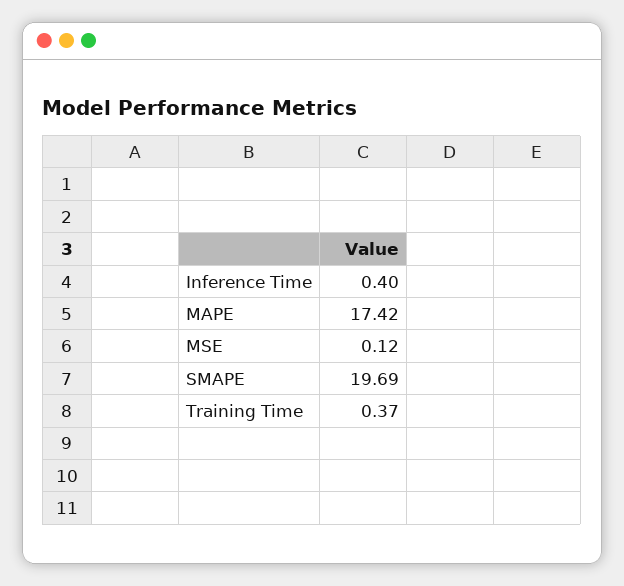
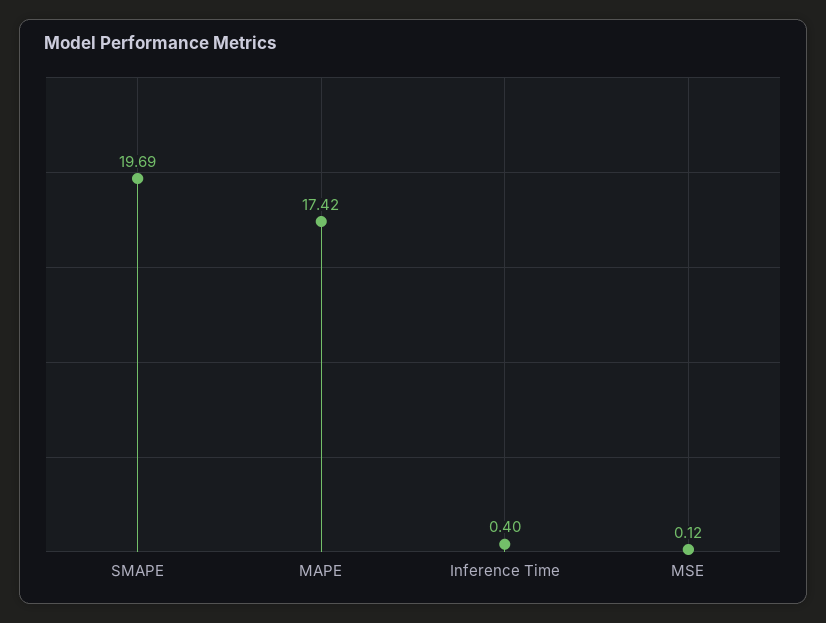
Training Time: 0.37 -> none

